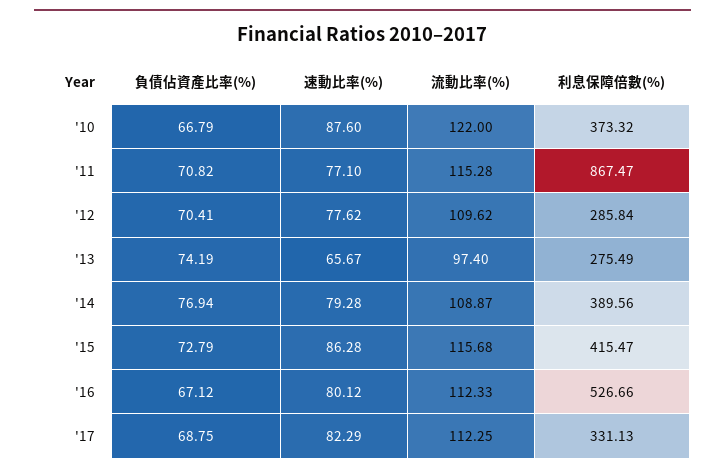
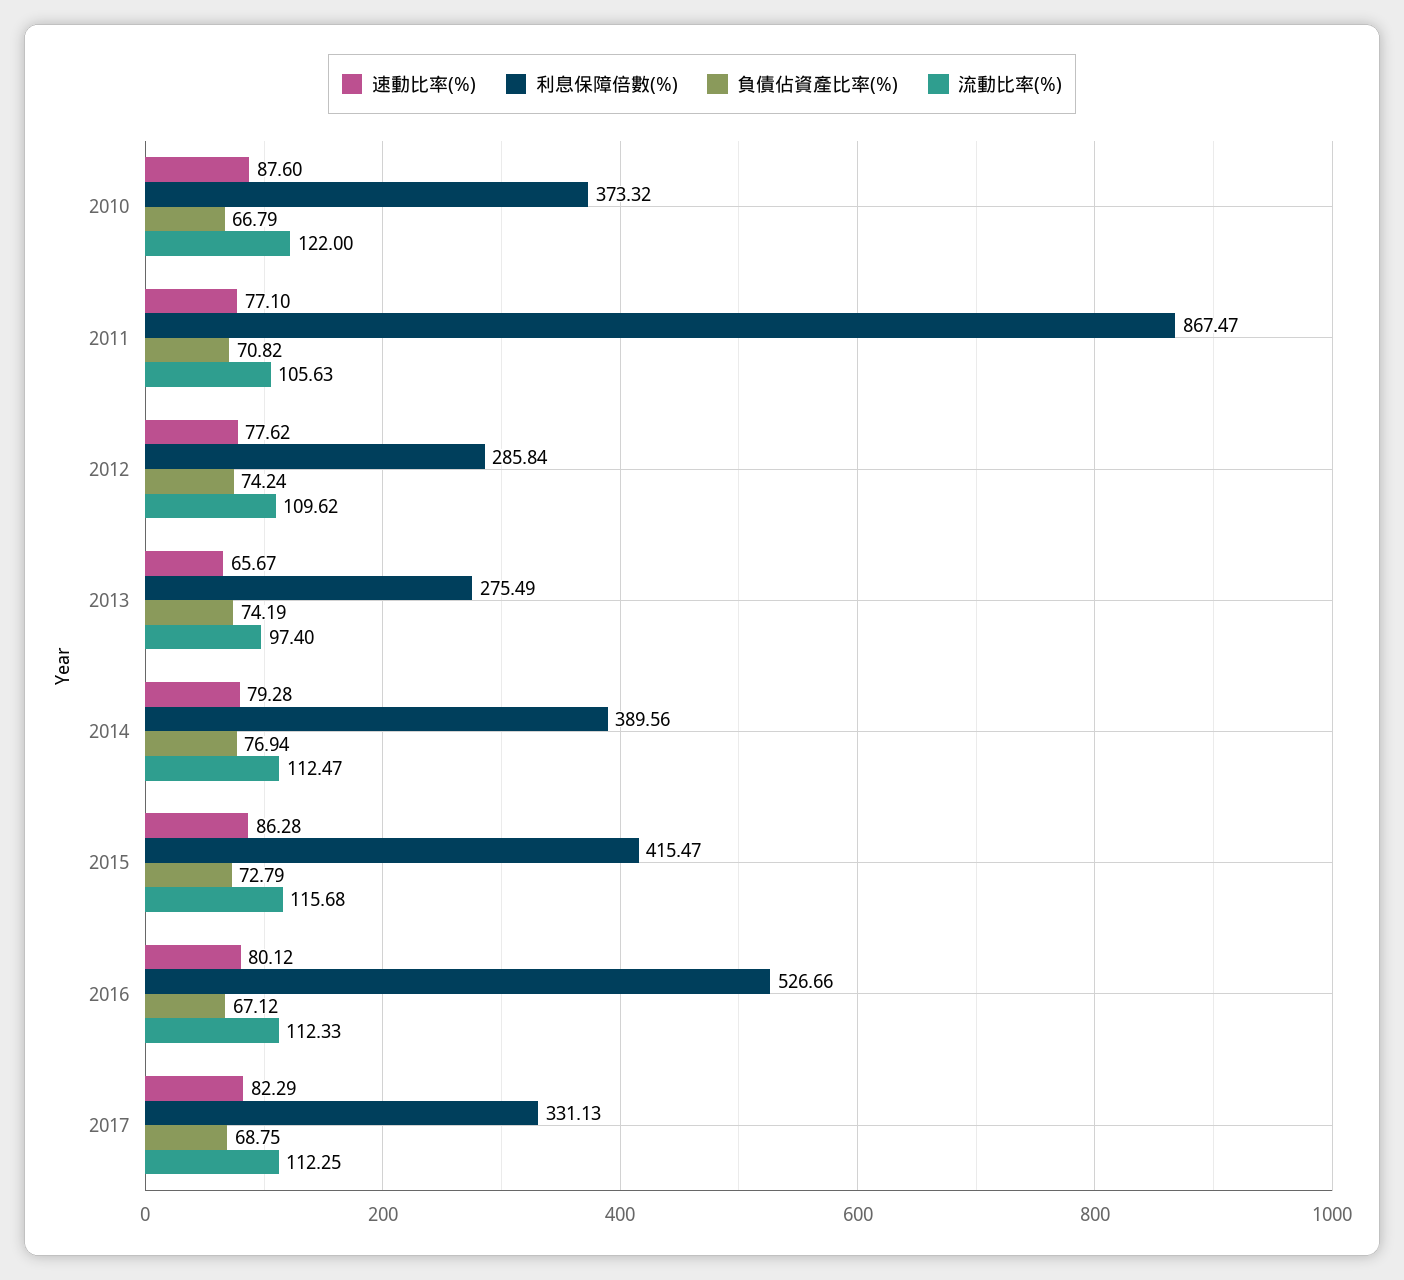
流動比率(%), '11: 115.28 -> 105.63
負債佔資產比率(%), '12: 70.41 -> 74.24
流動比率(%), '14: 108.87 -> 112.47

